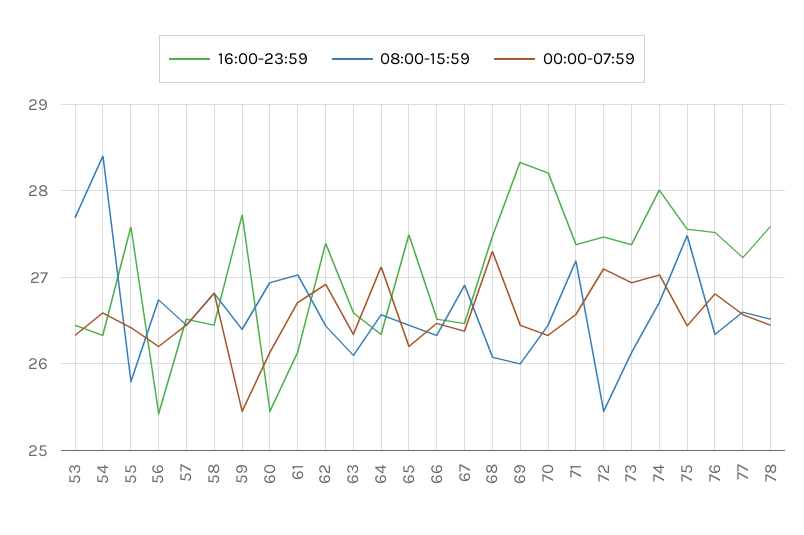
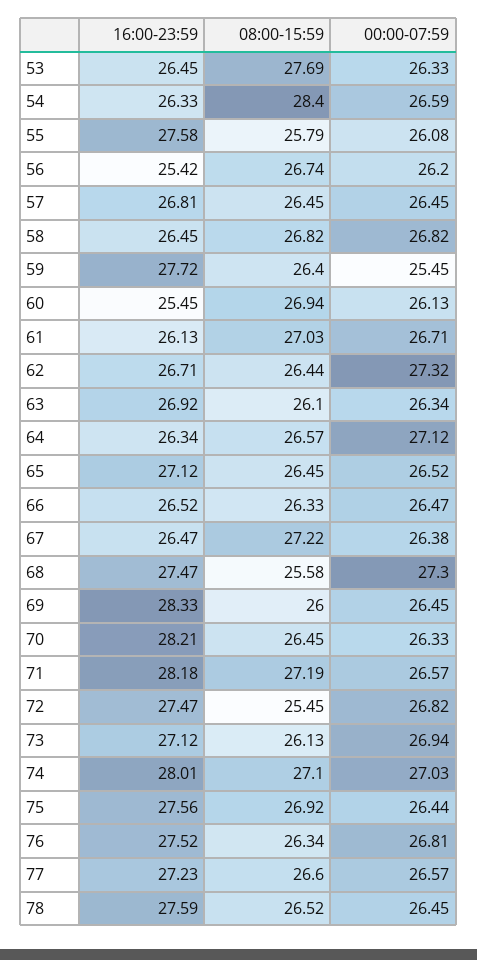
00:00-07:59, 55: 26.4 -> 26.08
16:00-23:59, 57: 26.5 -> 26.81
16:00-23:59, 62: 27.4 -> 26.71
00:00-07:59, 62: 26.9 -> 27.32
16:00-23:59, 63: 26.6 -> 26.92
16:00-23:59, 65: 27.5 -> 27.12
00:00-07:59, 65: 26.2 -> 26.52
08:00-15:59, 67: 26.9 -> 27.22
08:00-15:59, 68: 26.1 -> 25.58
16:00-23:59, 71: 27.4 -> 28.18
00:00-07:59, 72: 27.1 -> 26.82
16:00-23:59, 73: 27.4 -> 27.12
08:00-15:59, 74: 26.7 -> 27.1
08:00-15:59, 75: 27.5 -> 26.92

